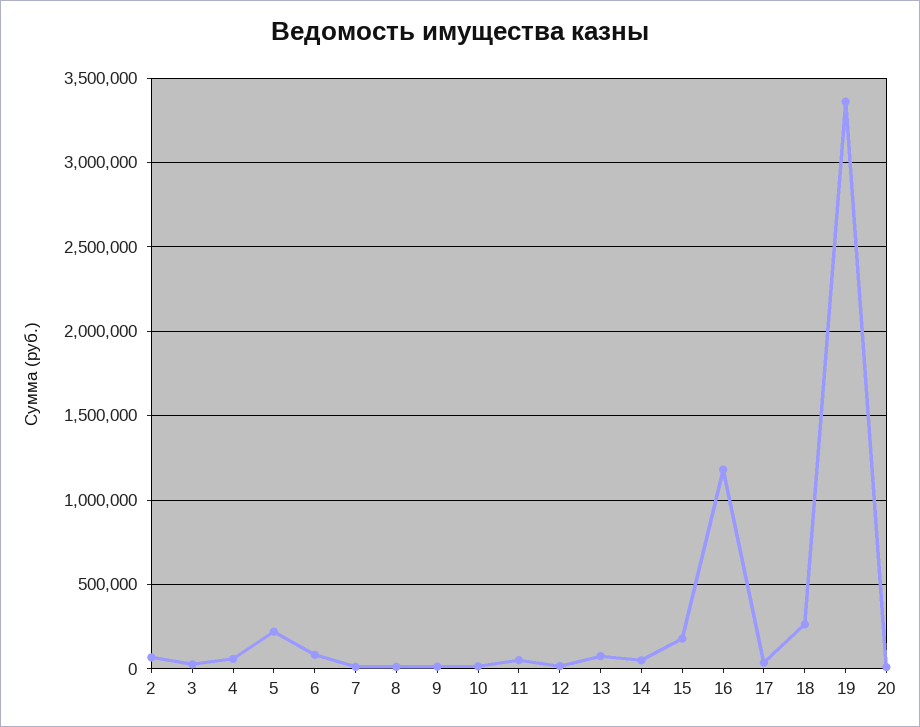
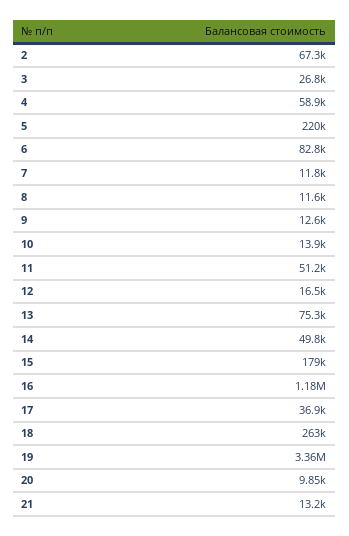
21: none -> 13200

